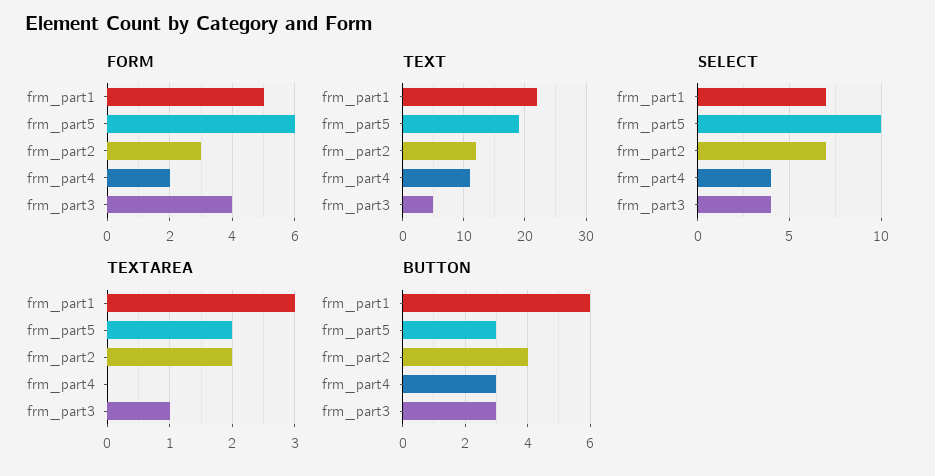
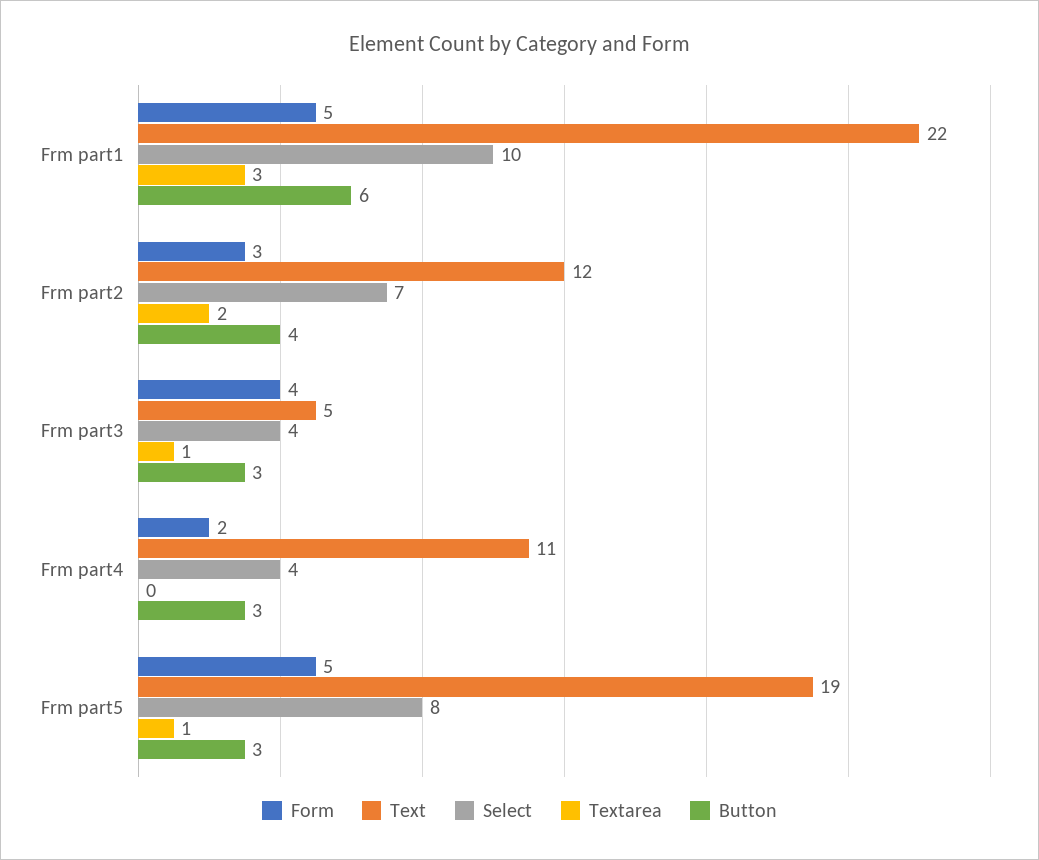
FORM, frm_part5: 6 -> 5
SELECT, frm_part1: 7 -> 10
SELECT, frm_part5: 10 -> 8
TEXTAREA, frm_part5: 2 -> 1

